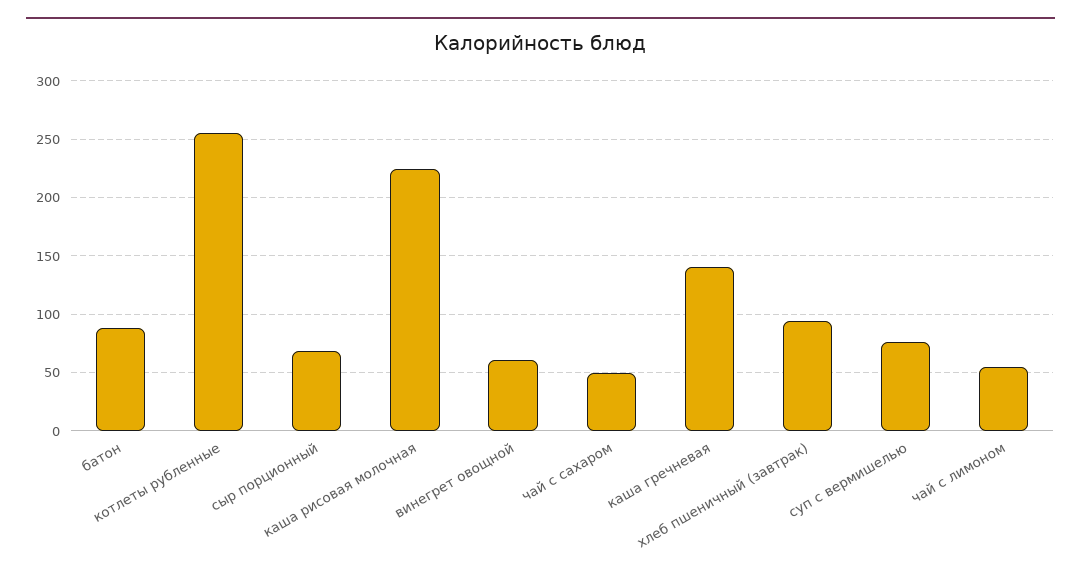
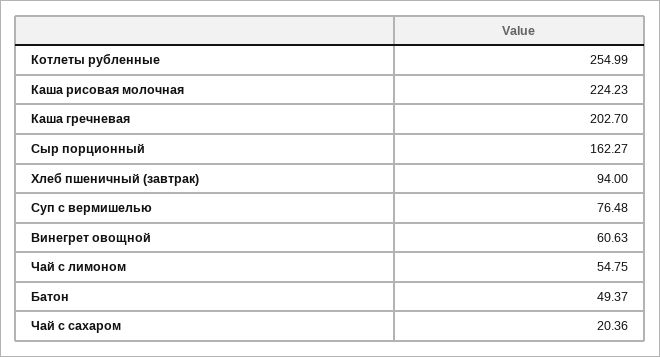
батон: 90 -> 49.37
сыр порционный: 70 -> 162.27
чай с сахаром: 50 -> 20.36
каша гречневая: 140 -> 202.7

